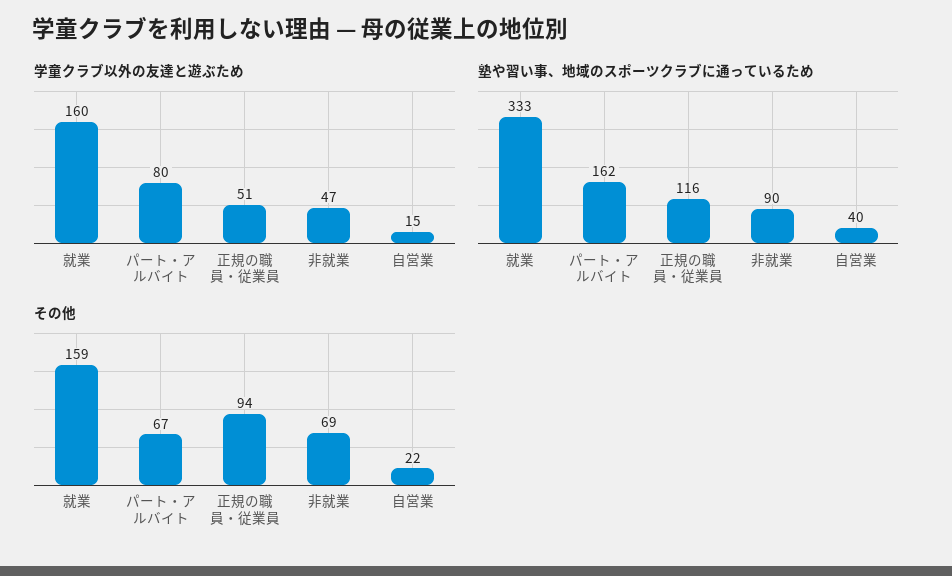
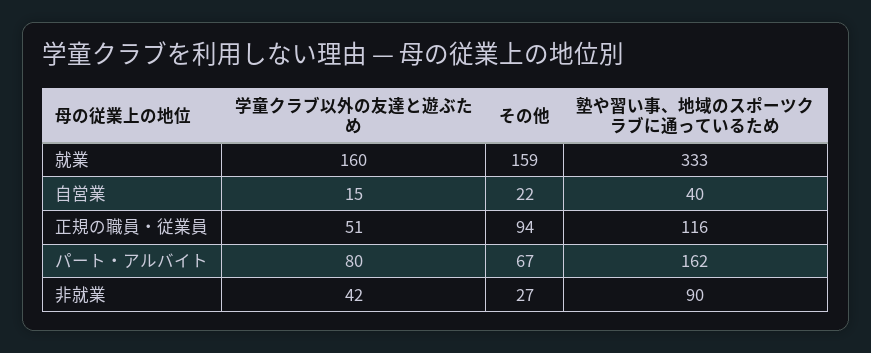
学童クラブ以外の友達と遊ぶため, 非就業: 47 -> 42
その他, 非就業: 69 -> 27

